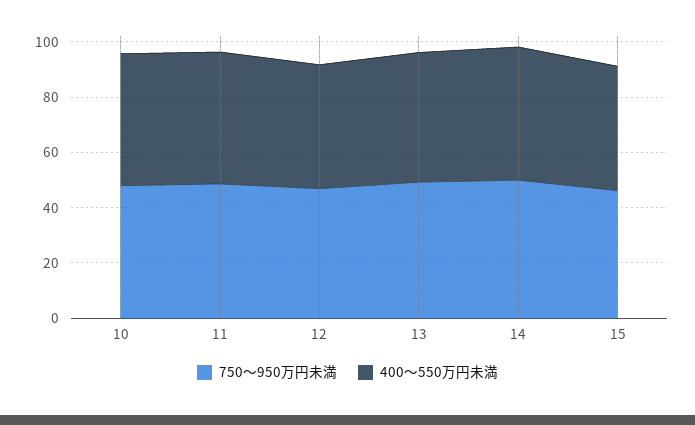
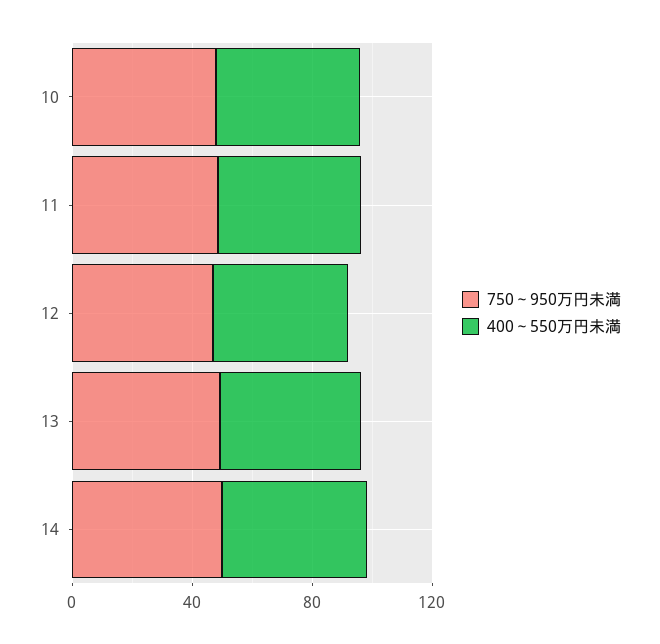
750～950万円未満, 15: 45 -> none
400～550万円未満, 15: 45 -> none

